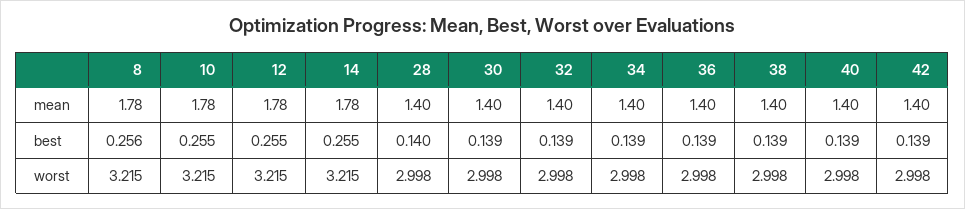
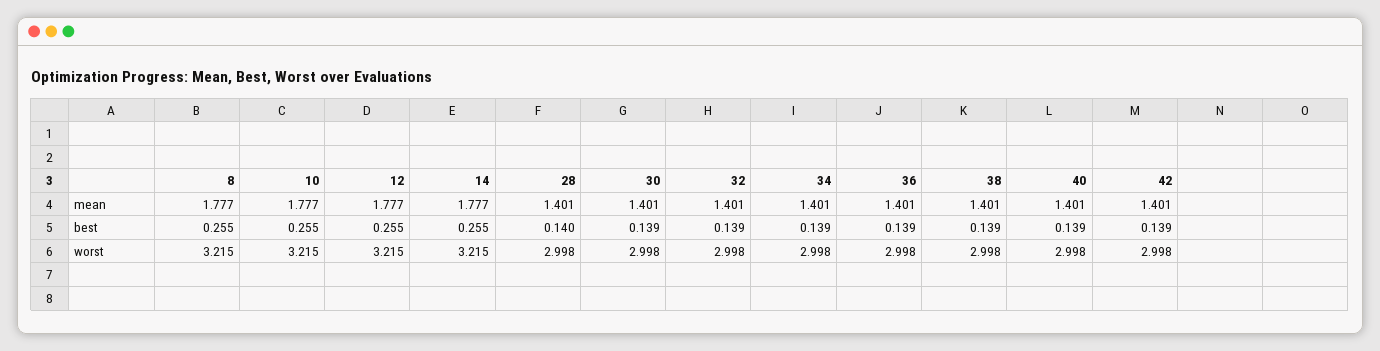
8, best: 0.256 -> 0.255

